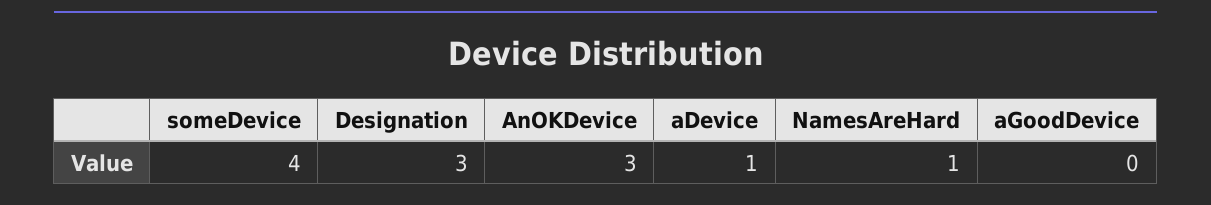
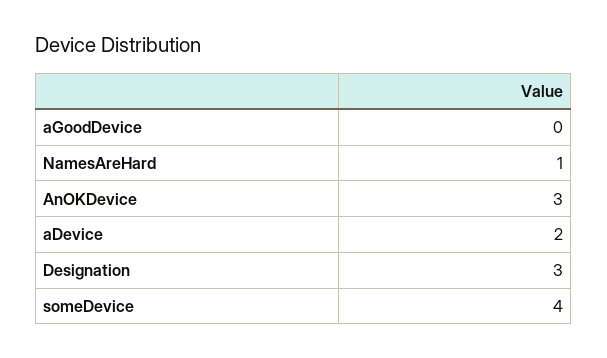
aDevice: 1 -> 2

